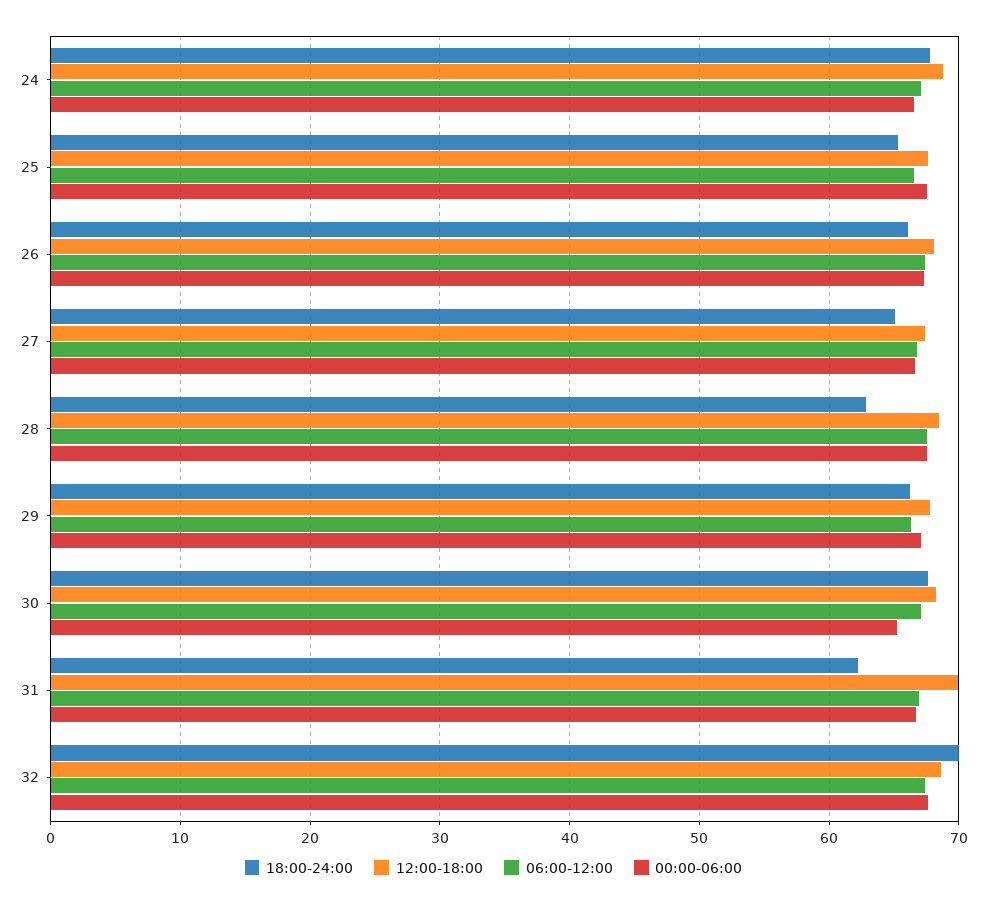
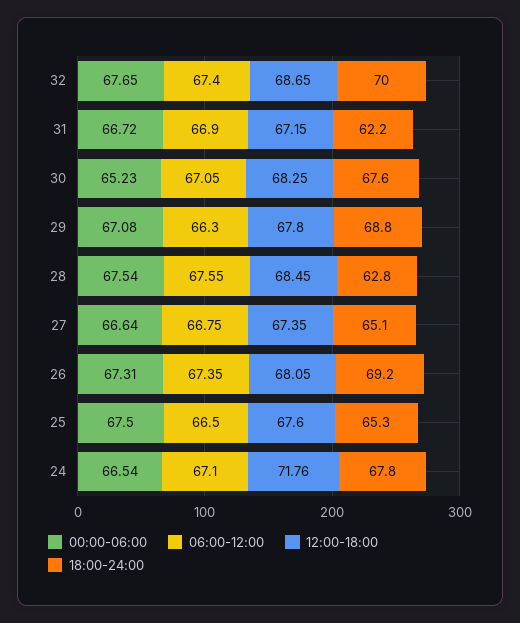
12:00-18:00, 24: 69 -> 71.76
18:00-24:00, 26: 66 -> 69.2
18:00-24:00, 29: 66 -> 68.8
12:00-18:00, 31: 70 -> 67.15

